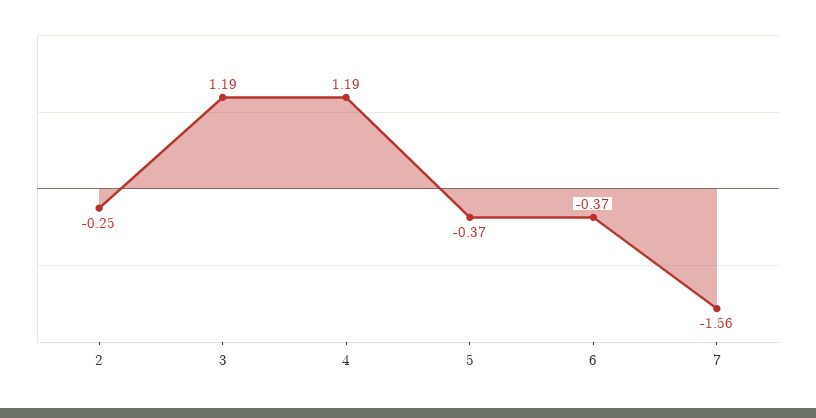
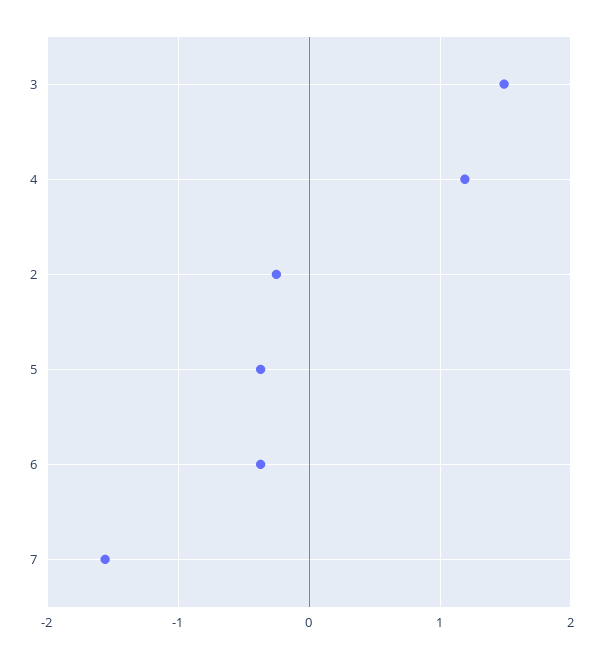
3: 1.19 -> 1.5

